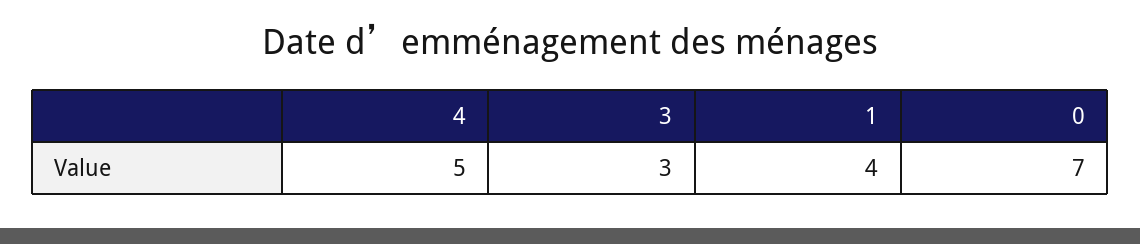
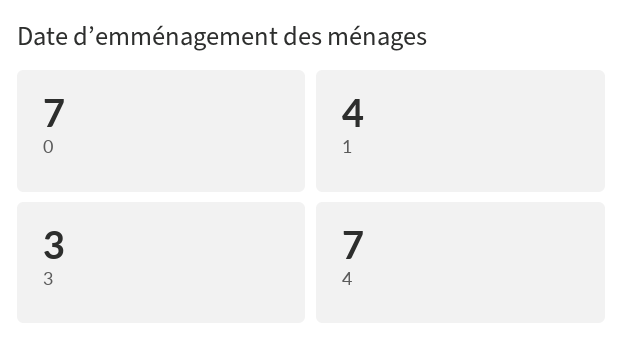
4: 5 -> 7

